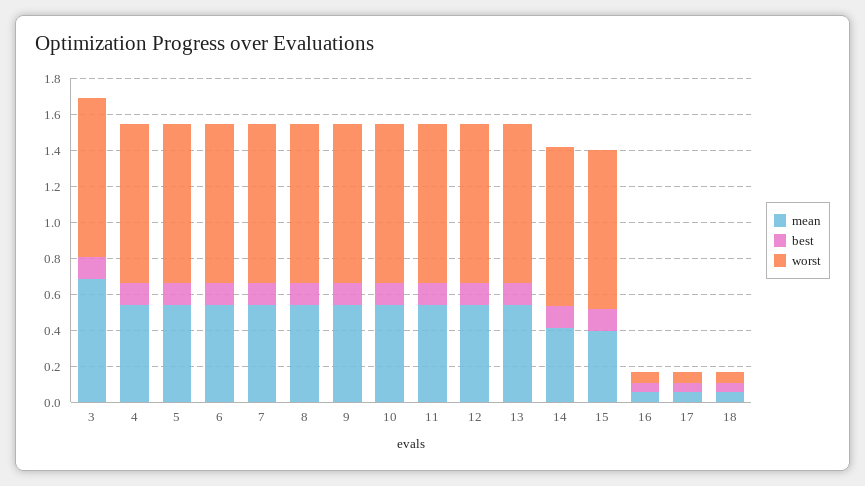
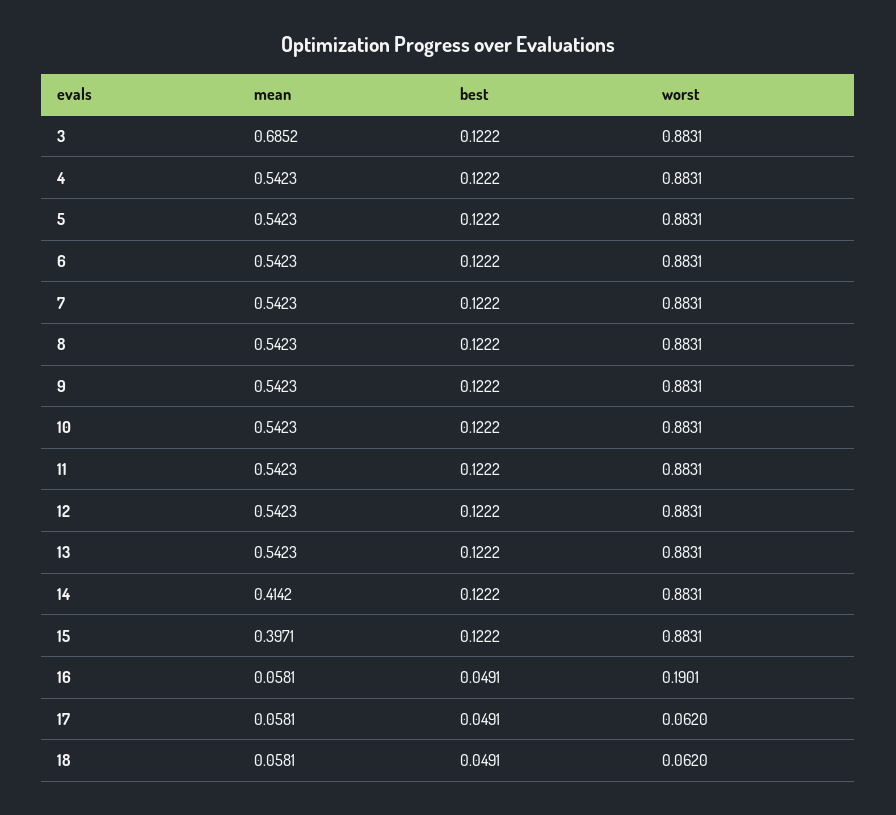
worst, 16: 0.05 -> 0.1901

